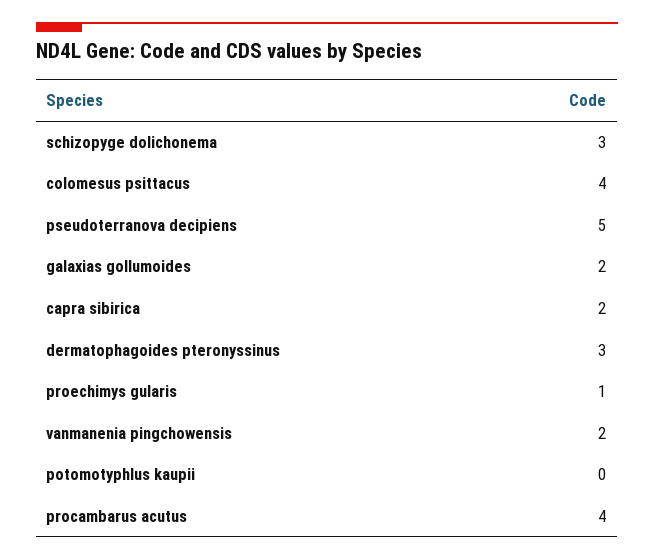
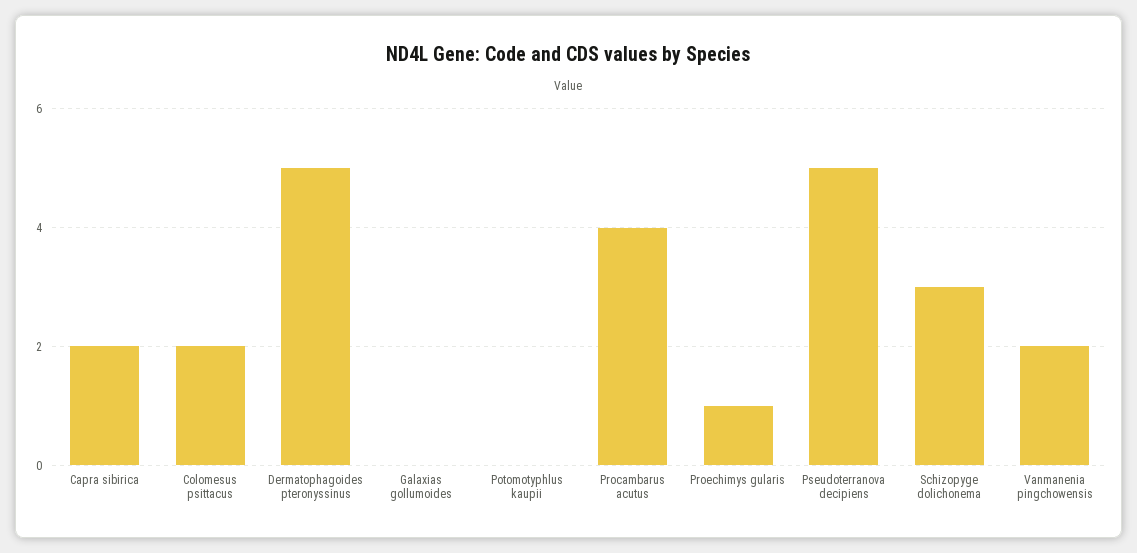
colomesus psittacus: 4 -> 2
galaxias gollumoides: 2 -> 0
dermatophagoides pteronyssinus: 3 -> 5

